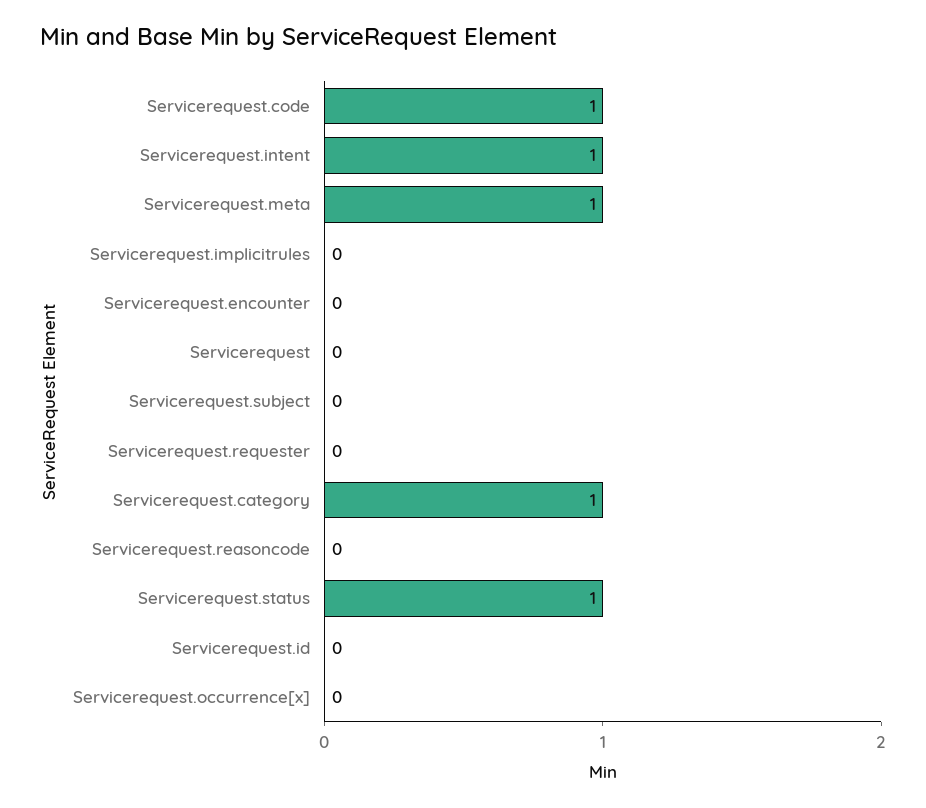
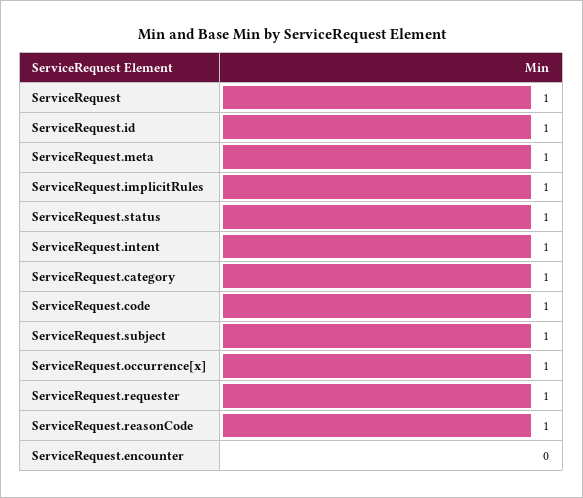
Servicerequest.implicitrules: 0 -> 1
Servicerequest: 0 -> 1
Servicerequest.subject: 0 -> 1
Servicerequest.requester: 0 -> 1
Servicerequest.reasoncode: 0 -> 1
Servicerequest.id: 0 -> 1
Servicerequest.occurrence[x]: 0 -> 1

